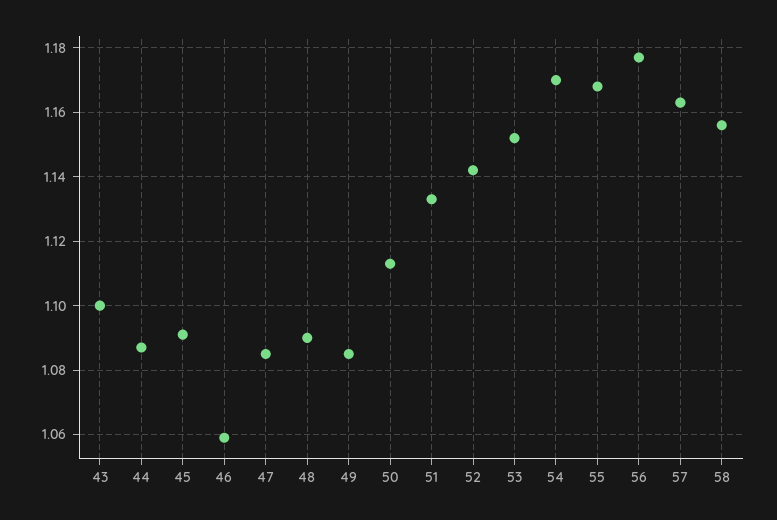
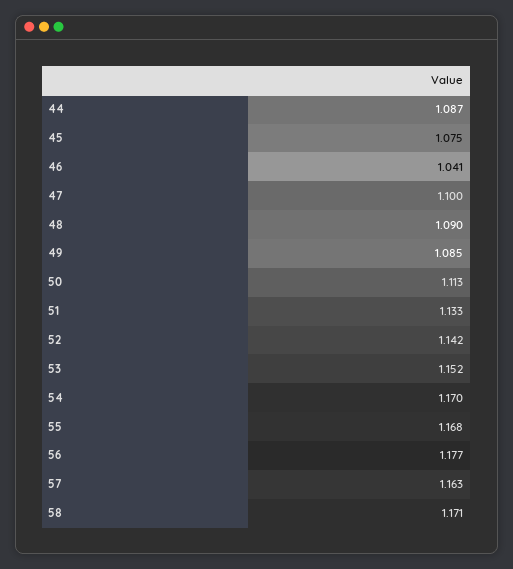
43: 1.1 -> none
45: 1.09 -> 1.075
46: 1.06 -> 1.041
47: 1.085 -> 1.1
58: 1.155 -> 1.171

